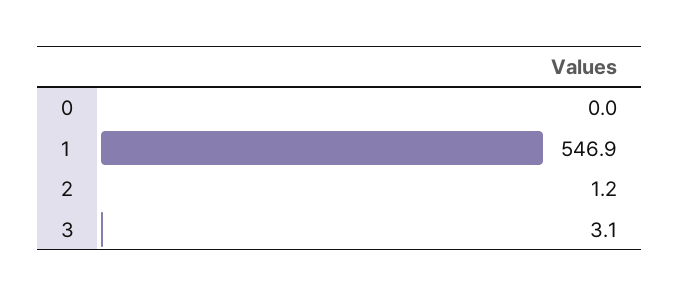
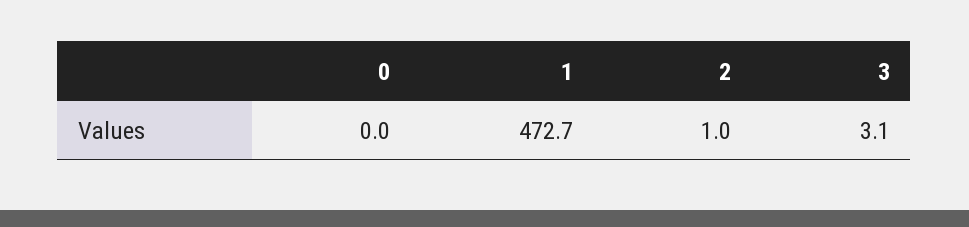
1: 546.9 -> 472.7
2: 1.2 -> 1

